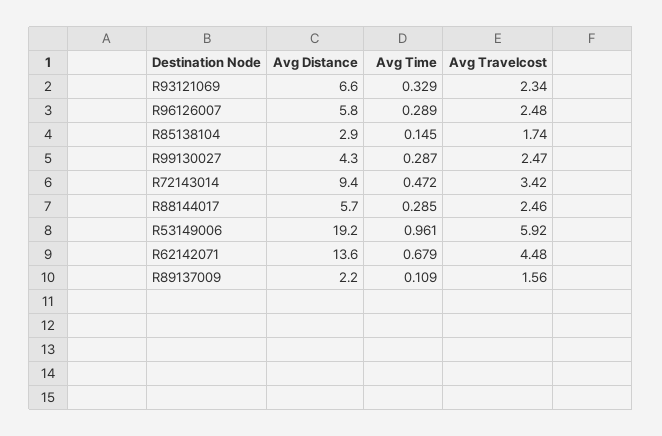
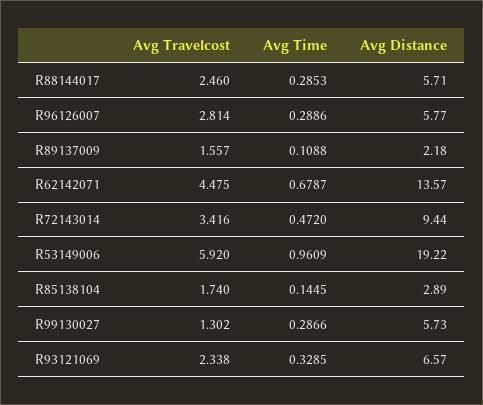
Avg Travelcost, R96126007: 2.48 -> 2.814
Avg Distance, R99130027: 4.3 -> 5.73
Avg Travelcost, R99130027: 2.47 -> 1.302

